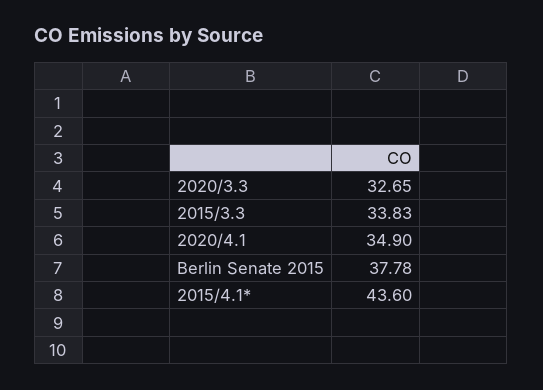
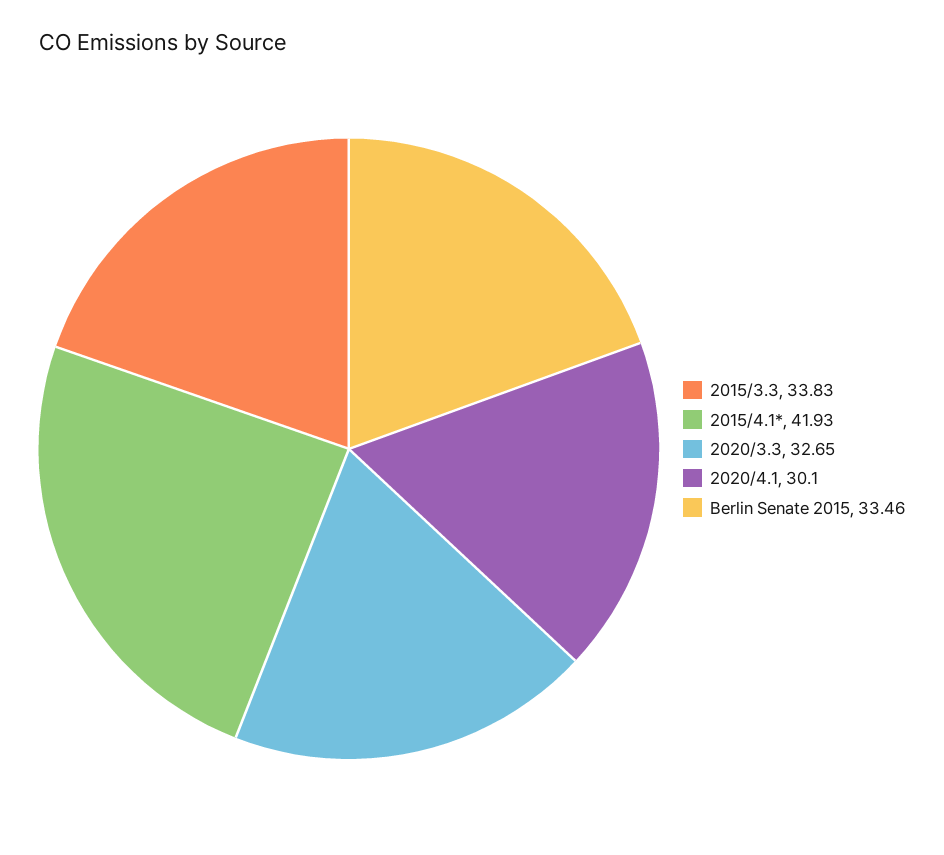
2020/4.1: 34.9 -> 30.1
Berlin Senate 2015: 37.78 -> 33.46
2015/4.1*: 43.6 -> 41.93

